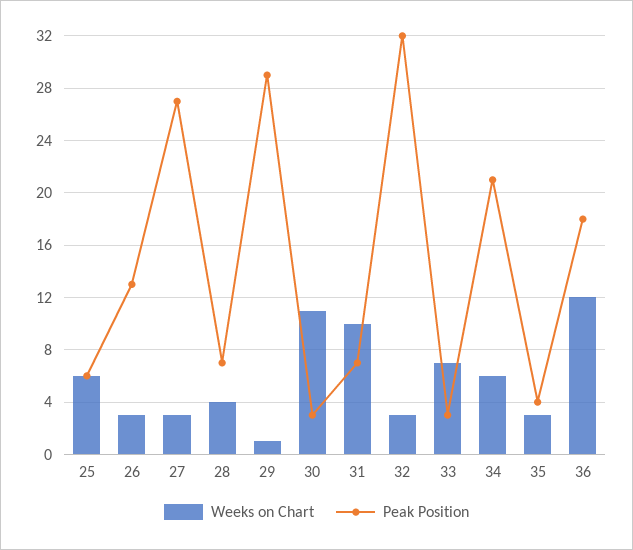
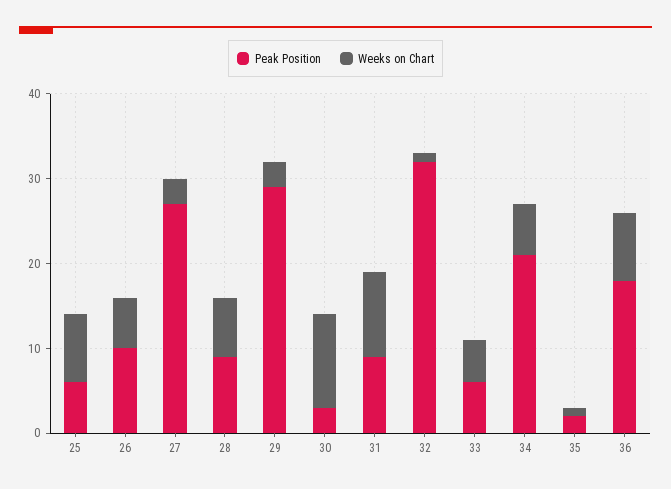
Weeks on Chart, 25: 6 -> 8
Weeks on Chart, 26: 3 -> 6
Peak Position, 26: 13 -> 10
Weeks on Chart, 28: 4 -> 7
Peak Position, 28: 7 -> 9
Weeks on Chart, 29: 1 -> 3
Peak Position, 31: 7 -> 9
Weeks on Chart, 32: 3 -> 1
Weeks on Chart, 33: 7 -> 5
Peak Position, 33: 3 -> 6
Weeks on Chart, 35: 3 -> 1
Peak Position, 35: 4 -> 2
Weeks on Chart, 36: 12 -> 8

